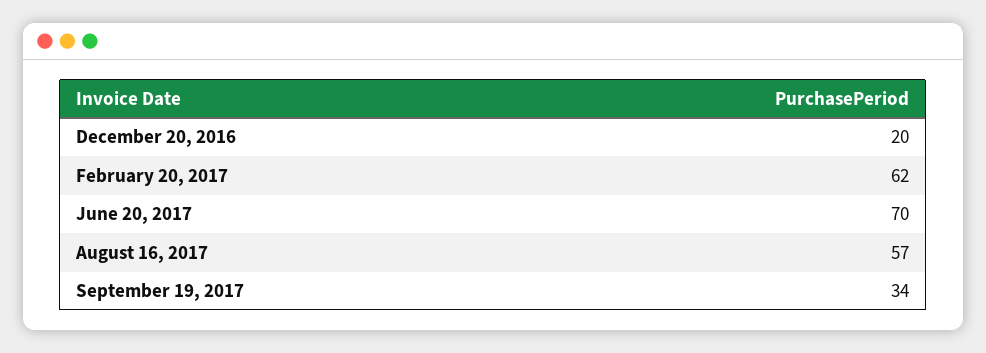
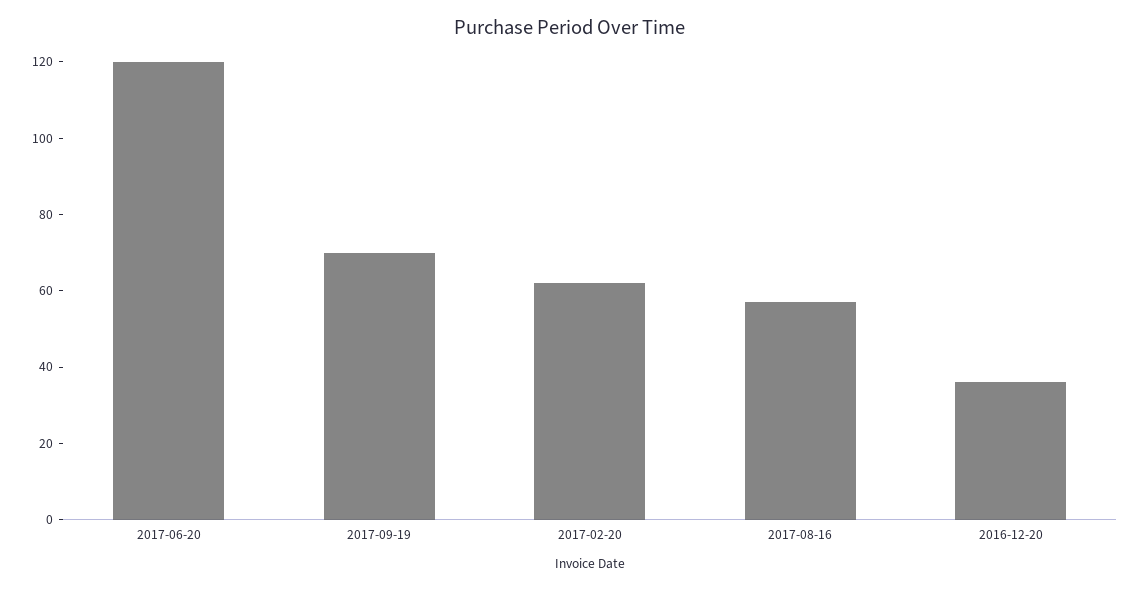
December 20, 2016: 20 -> 35
June 20, 2017: 70 -> 120
September 19, 2017: 34 -> 70

